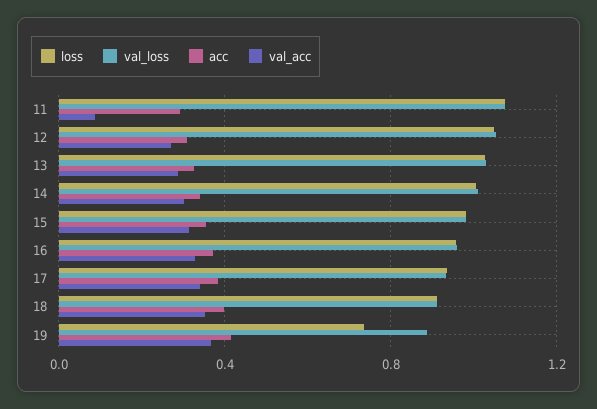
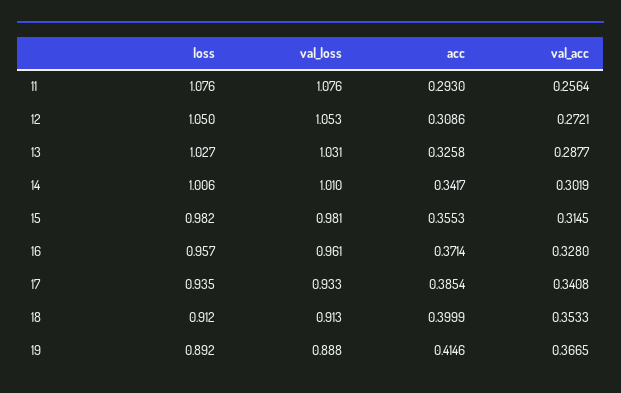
val_acc, 11: 0.1 -> 0.2564
loss, 19: 0.75 -> 0.892

